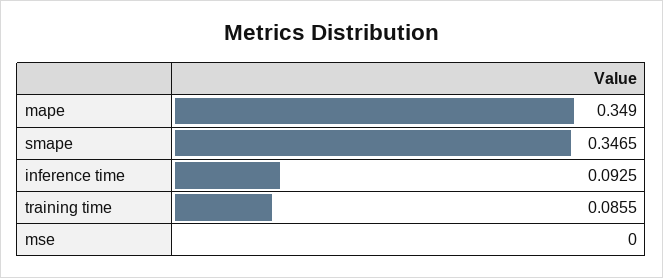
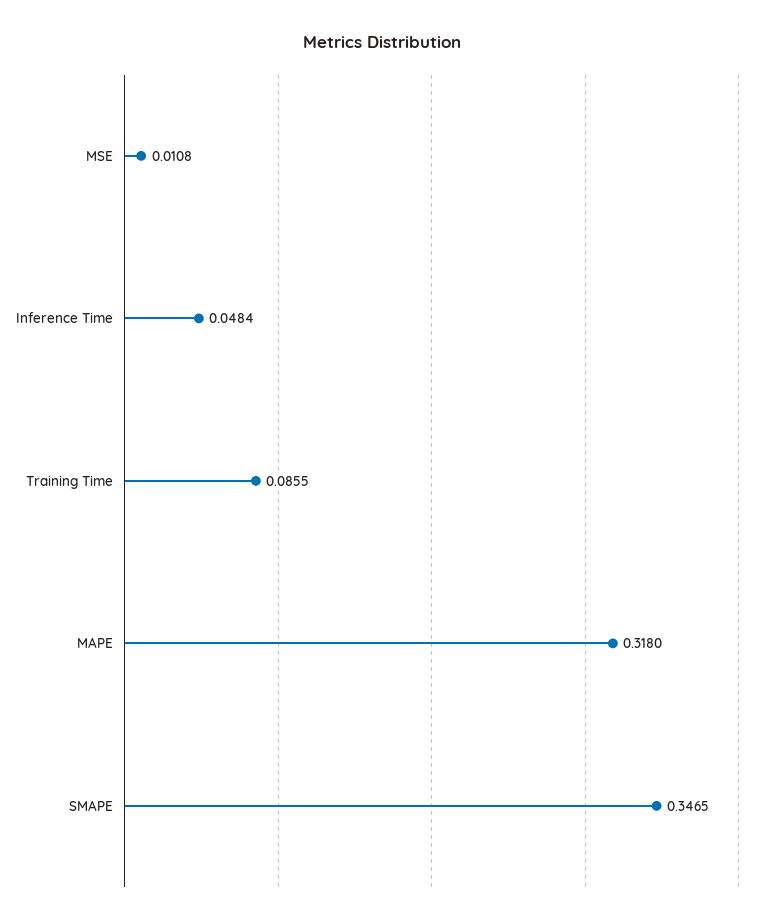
mape: 0.349 -> 0.318
inference time: 0.0925 -> 0.0484
mse: 0 -> 0.0108

